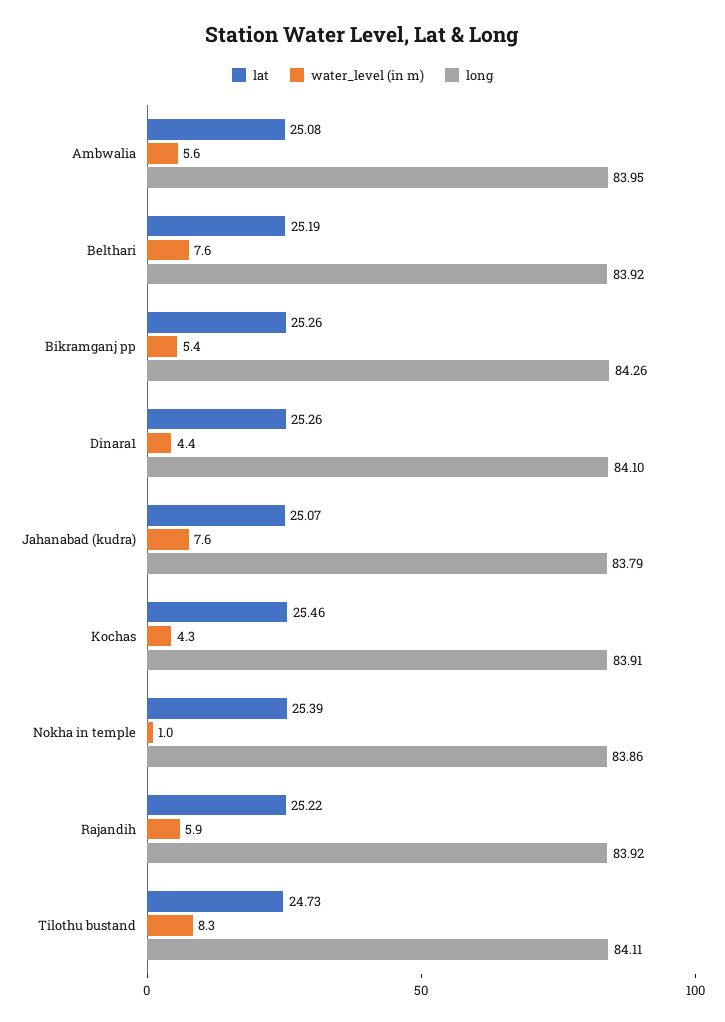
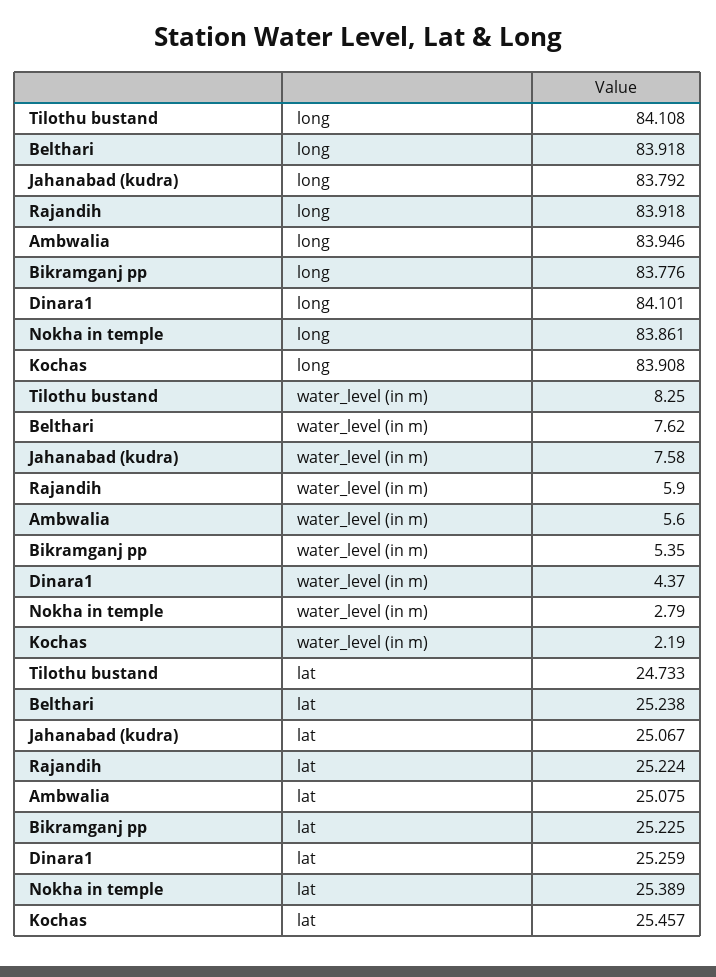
lat, Belthari: 25.19 -> 25.238
lat, Bikramganj pp: 25.26 -> 25.225
long, Bikramganj pp: 84.26 -> 83.776
water_level (in m), Kochas: 4.3 -> 2.19
water_level (in m), Nokha in temple: 1 -> 2.79

